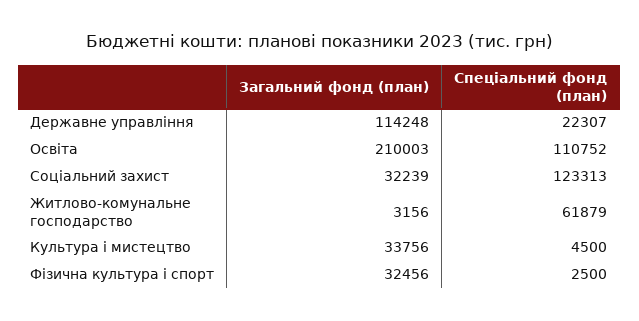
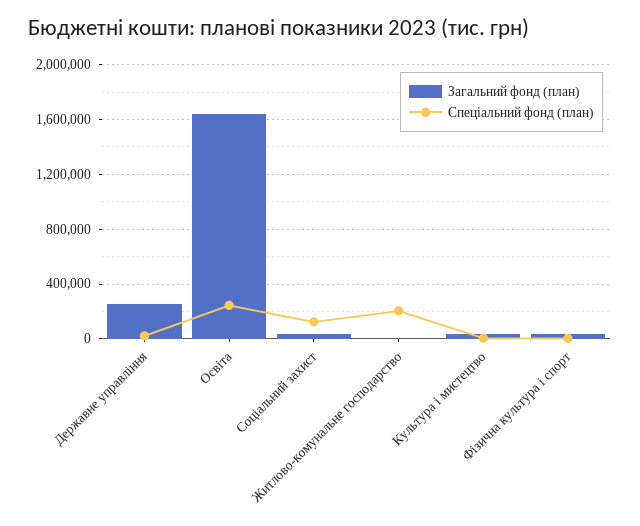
Загальний фонд (план), Державне управління: 114248 -> 250000
Загальний фонд (план), Освіта: 210003 -> 1650000
Спеціальний фонд (план), Освіта: 110752 -> 250000
Спеціальний фонд (план), Житлово-комунальне господарство: 61879 -> 200000

